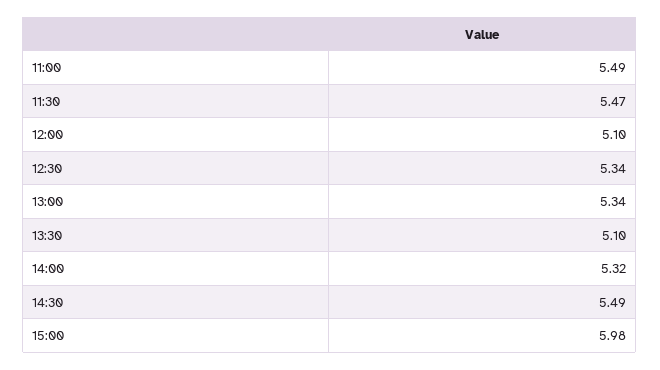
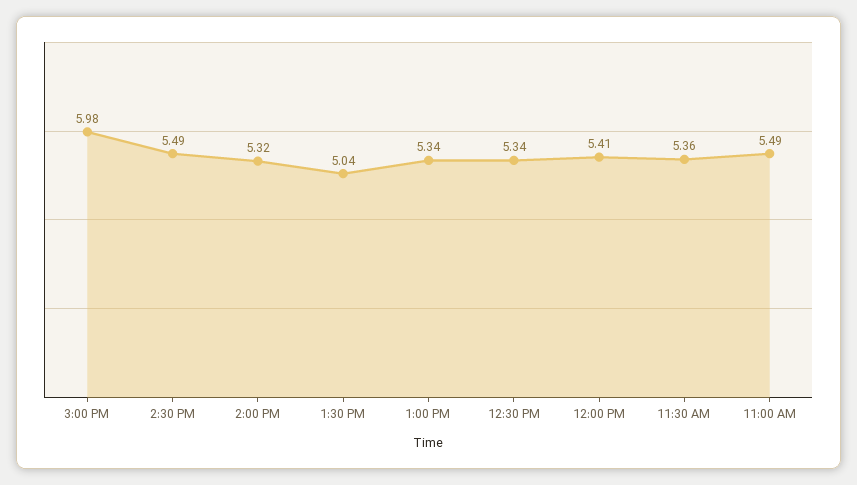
11:30: 5.47 -> 5.36
12:00: 5.1 -> 5.41
13:30: 5.1 -> 5.04

